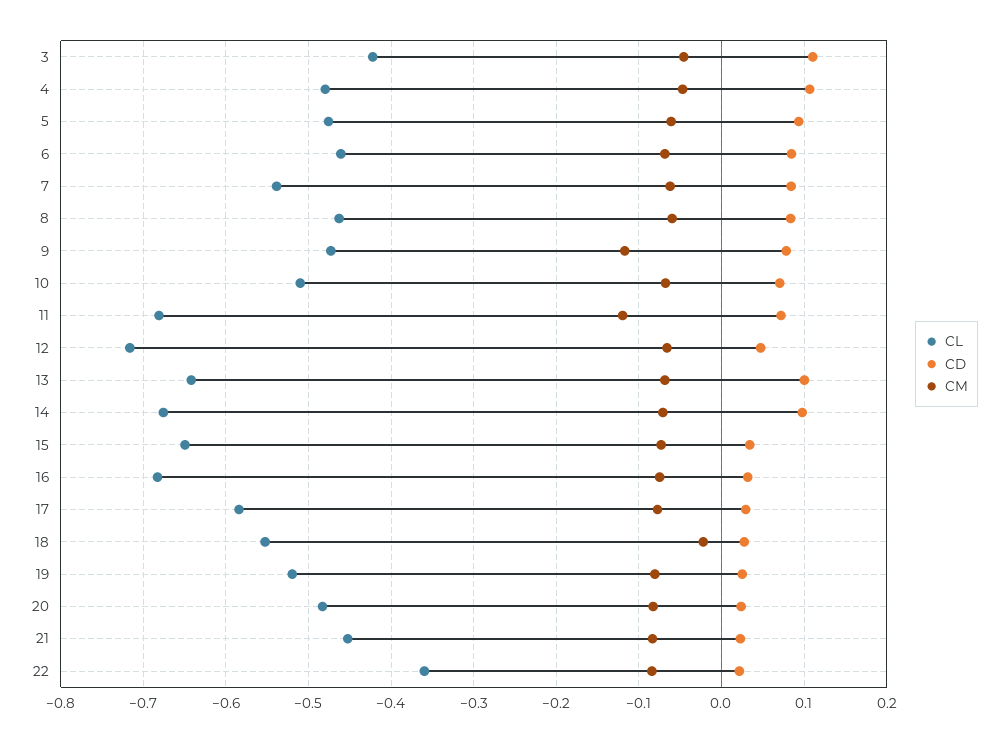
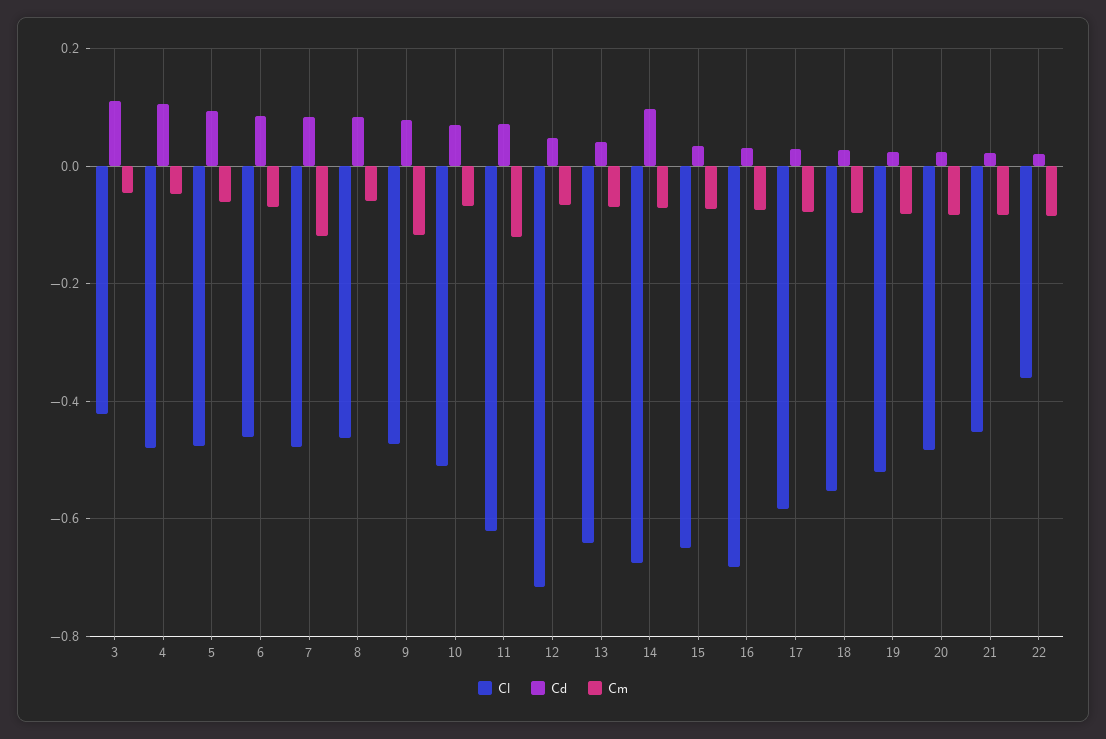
CL, 7: -0.54 -> -0.48
CM, 7: -0.06 -> -0.12
CL, 11: -0.68 -> -0.62
CD, 13: 0.1 -> 0.04
CM, 18: -0.02 -> -0.08

